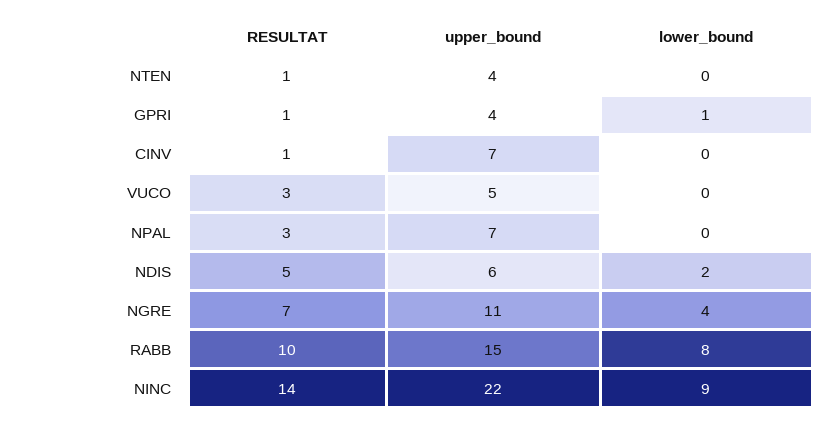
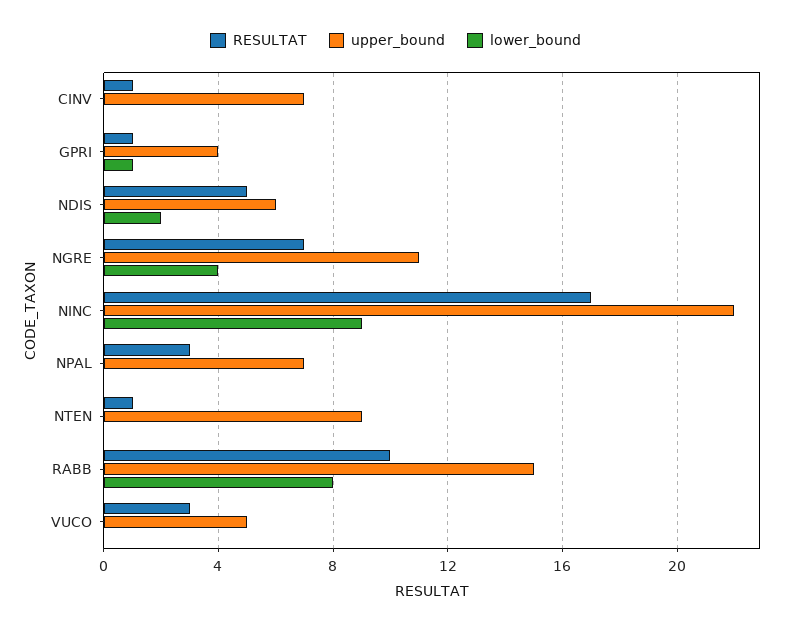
upper_bound, NTEN: 4 -> 9
RESULTAT, NINC: 14 -> 17

